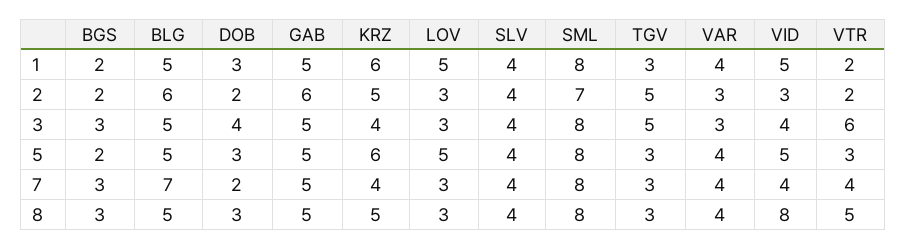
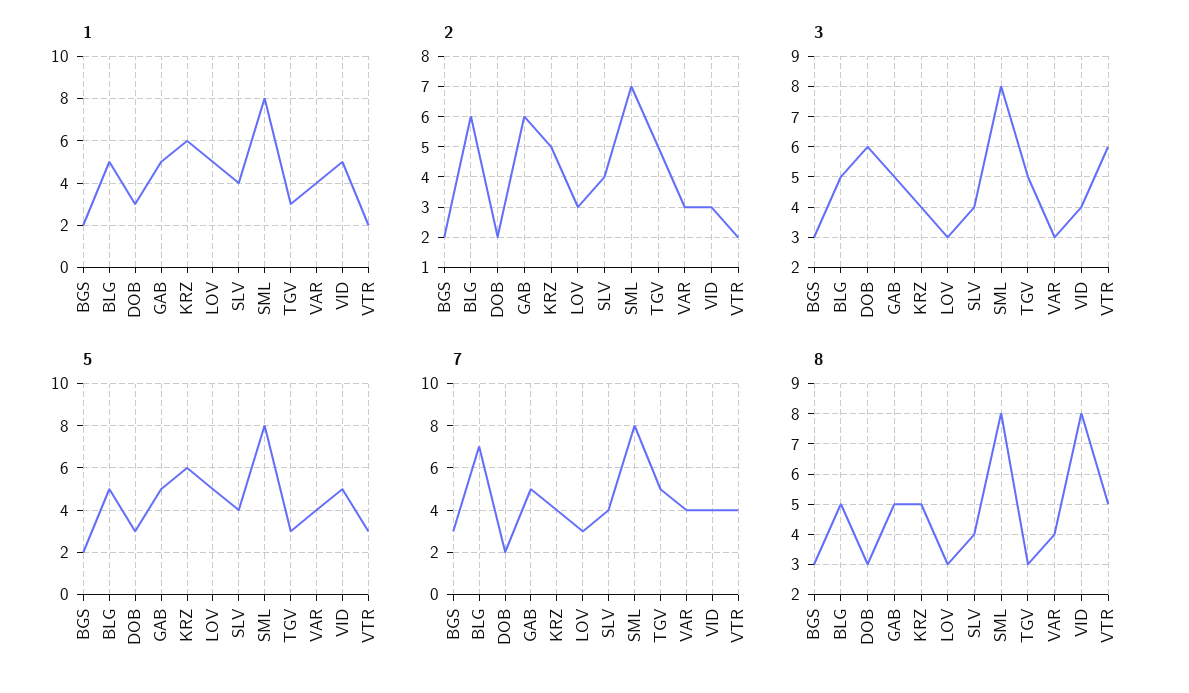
3, DOB: 4 -> 6
7, TGV: 3 -> 5

